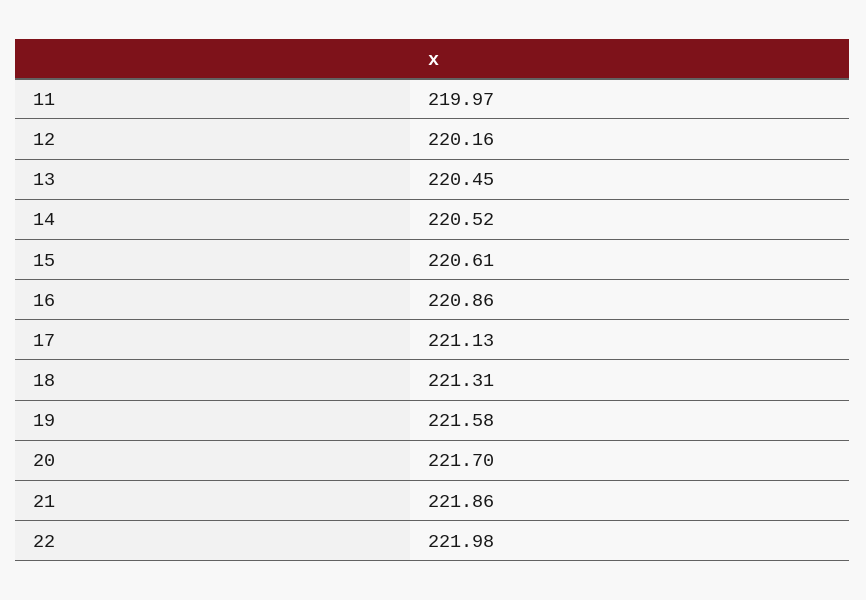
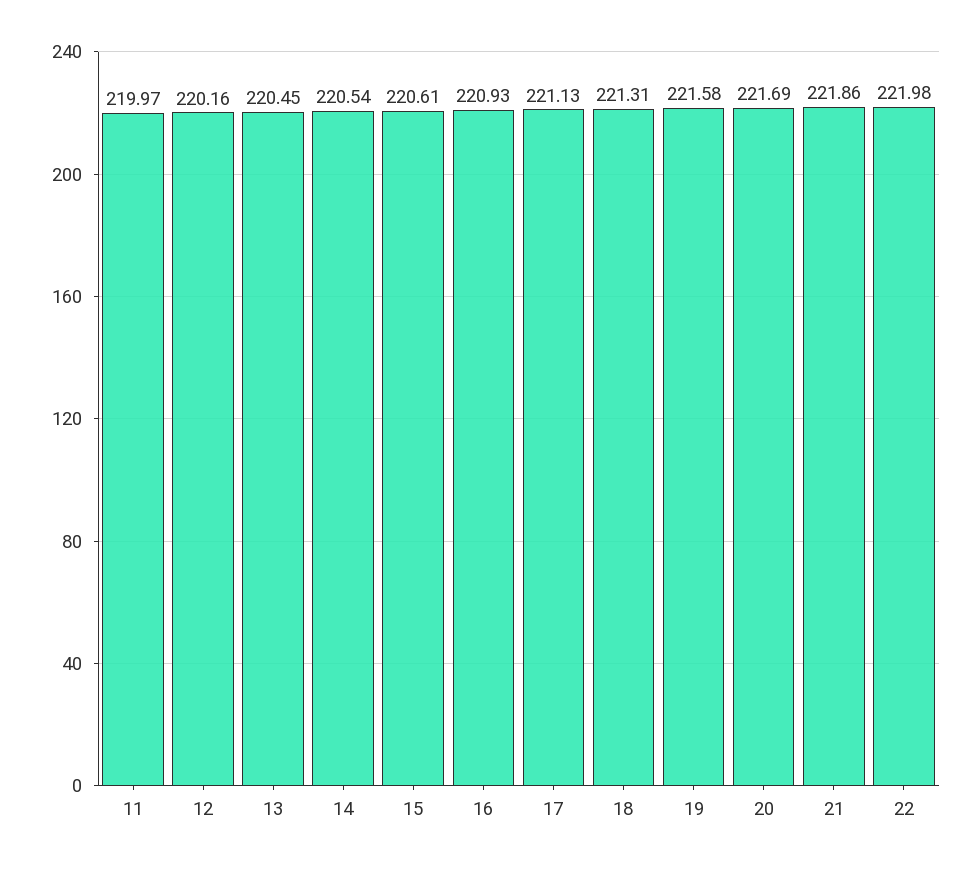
14: 220.52 -> 220.54
16: 220.86 -> 220.93
20: 221.7 -> 221.69

